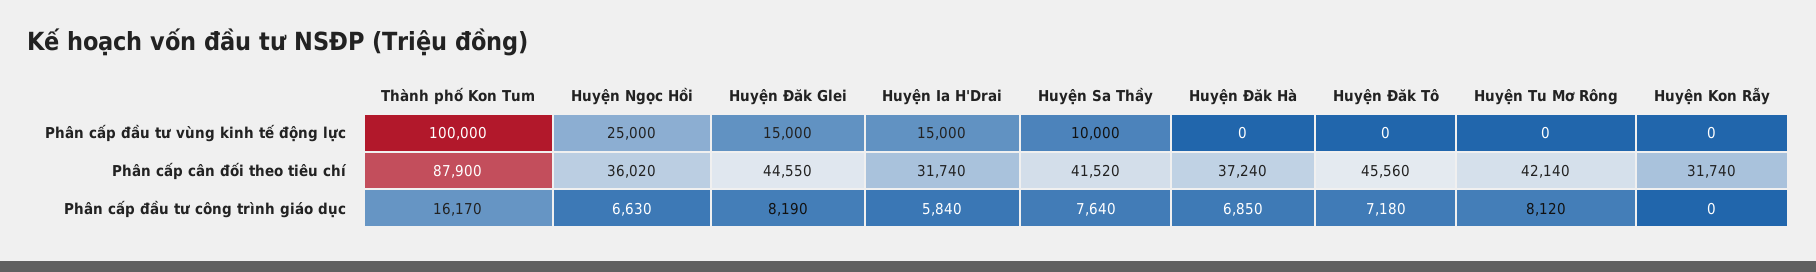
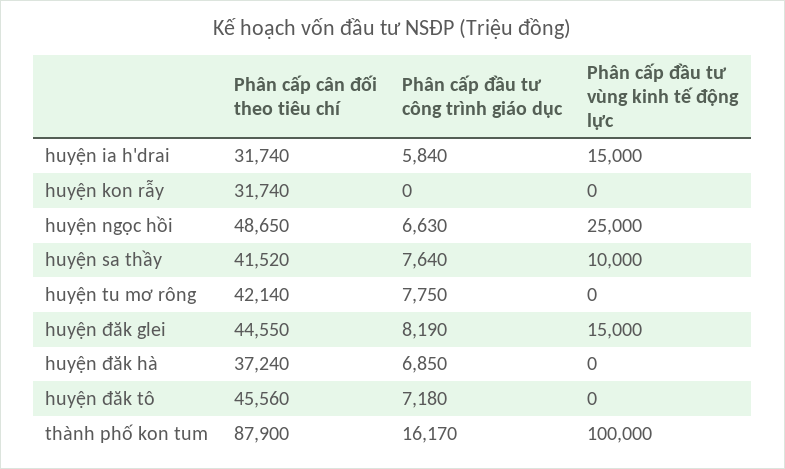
Huyện Ngọc Hồi, Phân cấp cân đối theo tiêu chí: 36020 -> 48650
Huyện Tu Mơ Rông, Phân cấp đầu tư công trình giáo dục: 8120 -> 7750

